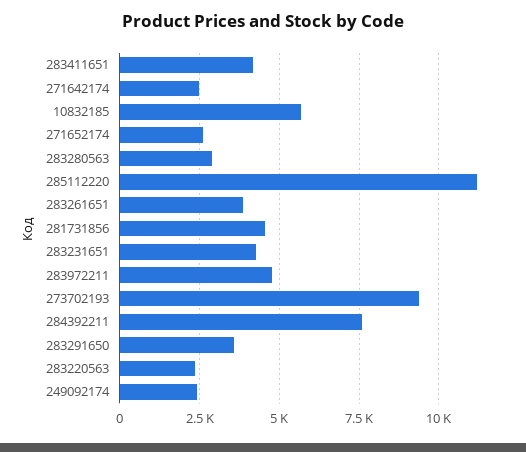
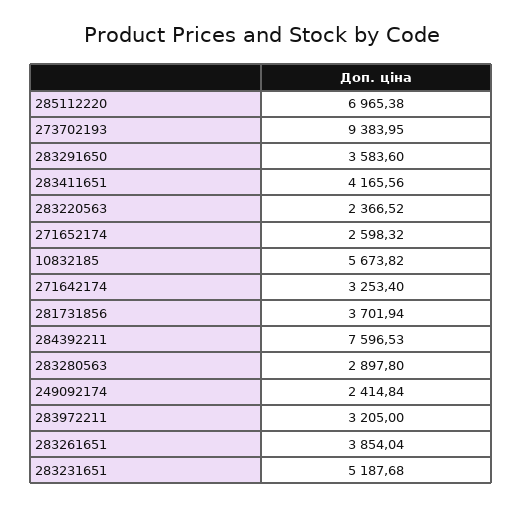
271642174: 2500 -> 3253.4
285112220: 11250 -> 6965.38
281731856: 4500 -> 3701.94
283231651: 4250 -> 5187.68
283972211: 4750 -> 3205

